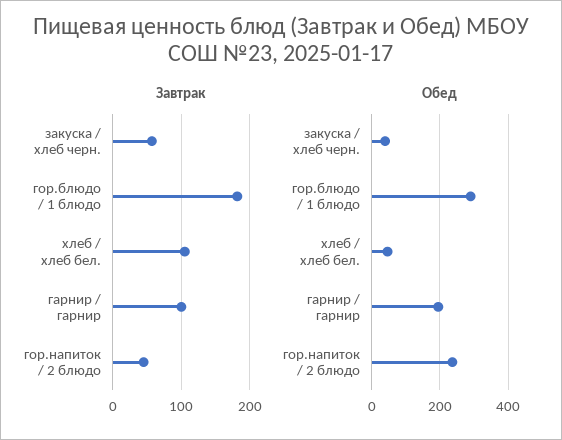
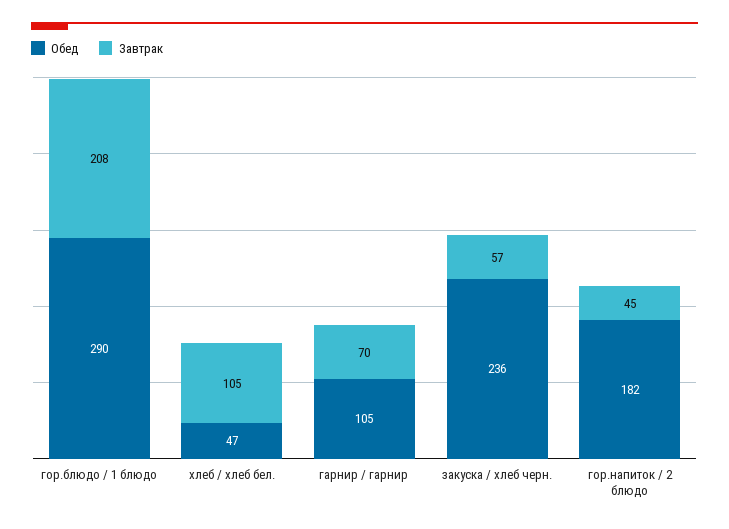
Завтрак, гор.блюдо / 1 блюдо: 180 -> 208
Завтрак, гарнир / гарнир: 100 -> 70
Обед, закуска / хлеб черн.: 40 -> 236
Обед, гарнир / гарнир: 200 -> 105
Обед, гор.напиток / 2 блюдо: 240 -> 182

